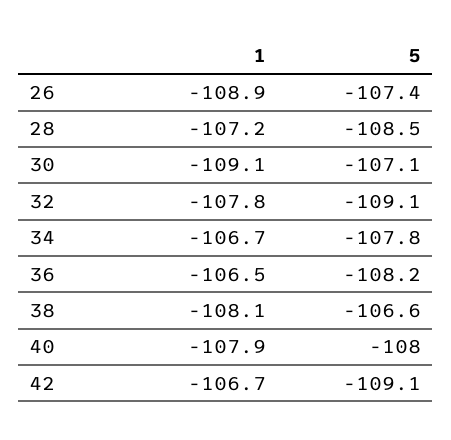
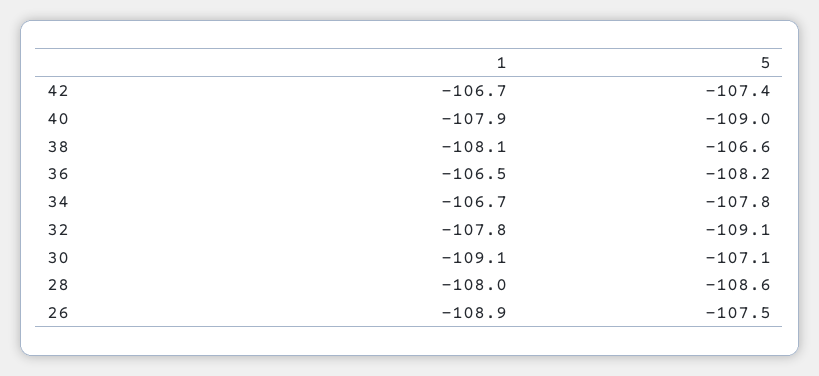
5, 26: -107.4 -> -107.5
1, 28: -107.2 -> -108
5, 28: -108.5 -> -108.6
5, 40: -108 -> -109
5, 42: -109.1 -> -107.4

